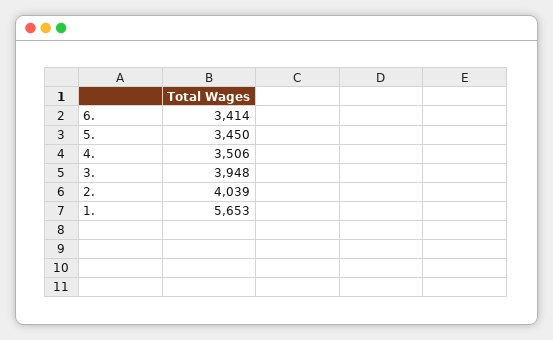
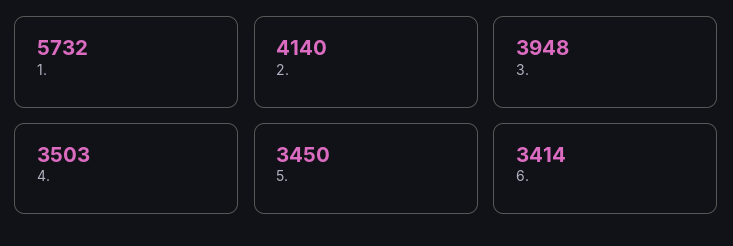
4.: 3506 -> 3503
2.: 4039 -> 4140
1.: 5653 -> 5732

